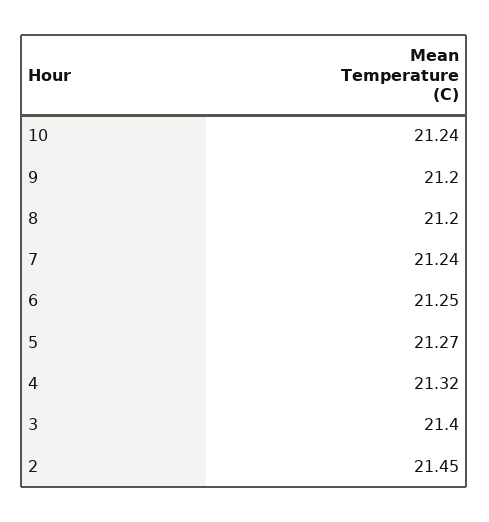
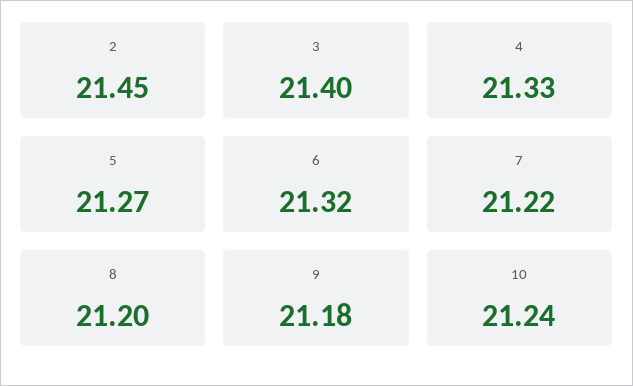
9: 21.2 -> 21.18
7: 21.24 -> 21.22
6: 21.25 -> 21.32
4: 21.32 -> 21.33

